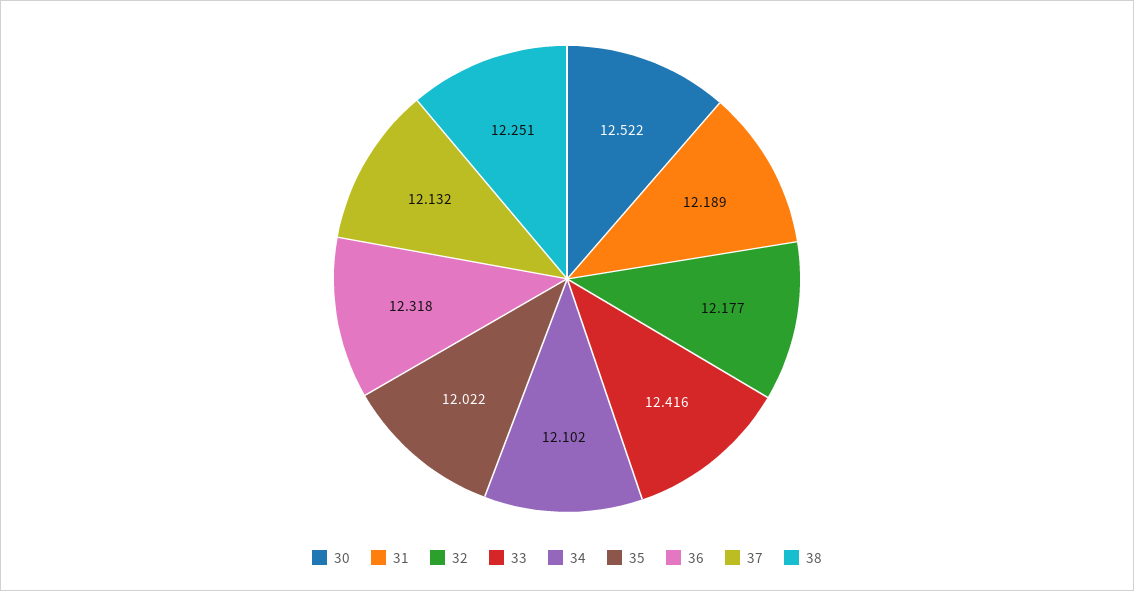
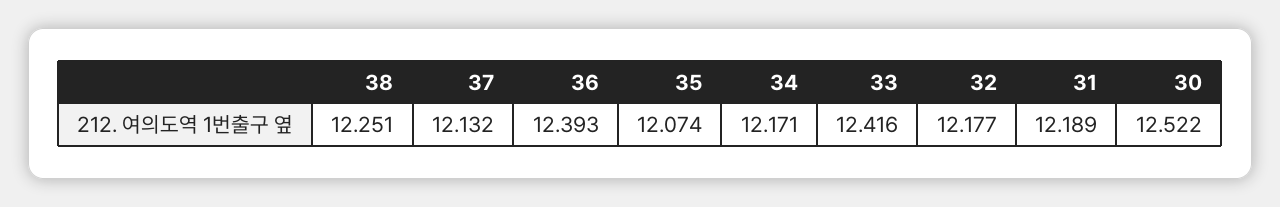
34: 12.102 -> 12.171
35: 12.022 -> 12.074
36: 12.318 -> 12.393

